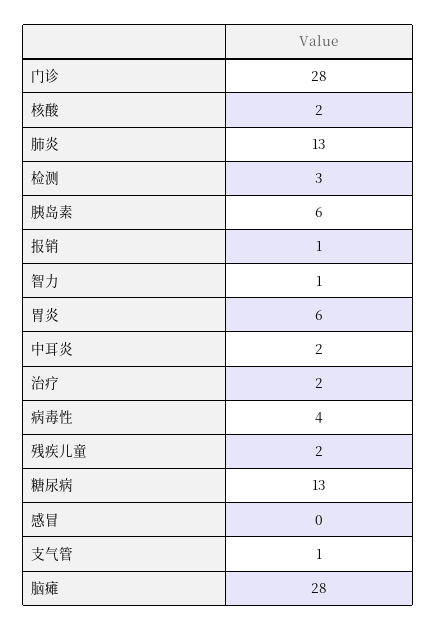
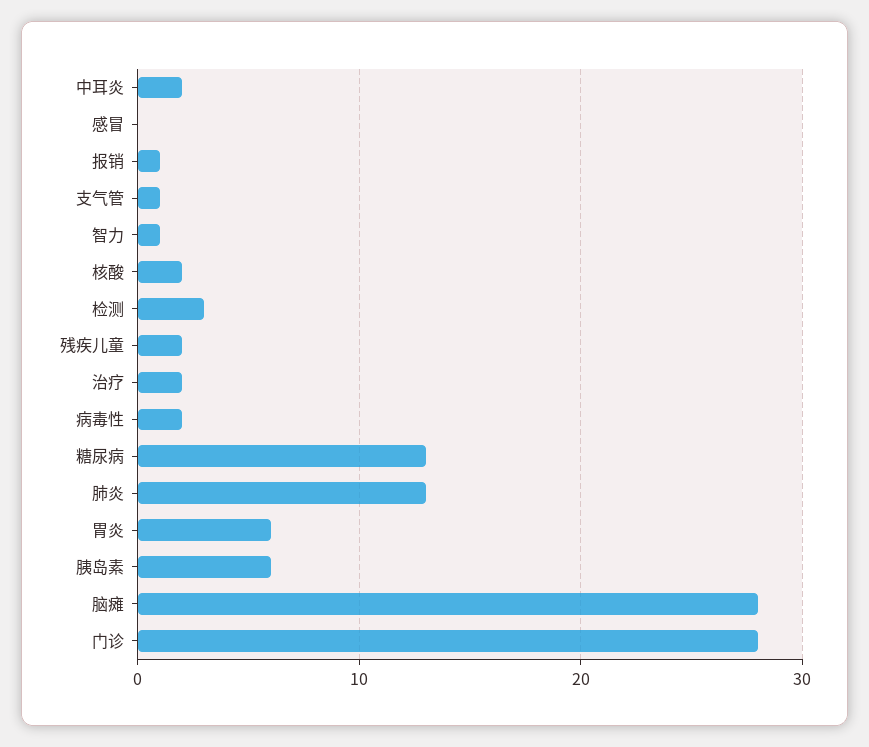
病毒性: 4 -> 2

